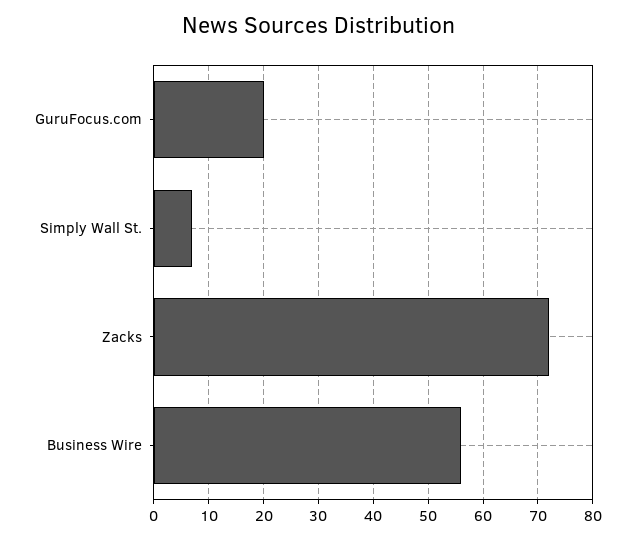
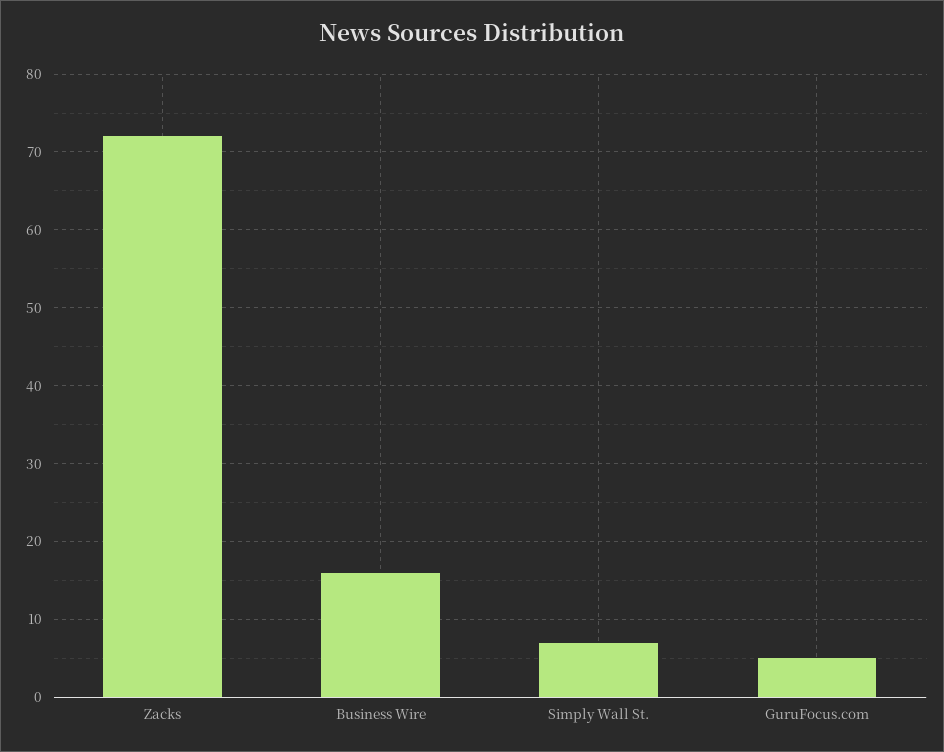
GuruFocus.com: 20 -> 5
Business Wire: 55 -> 16

